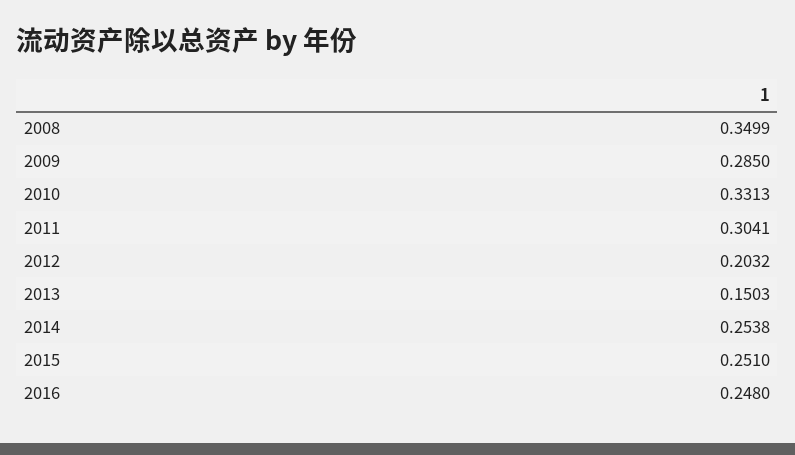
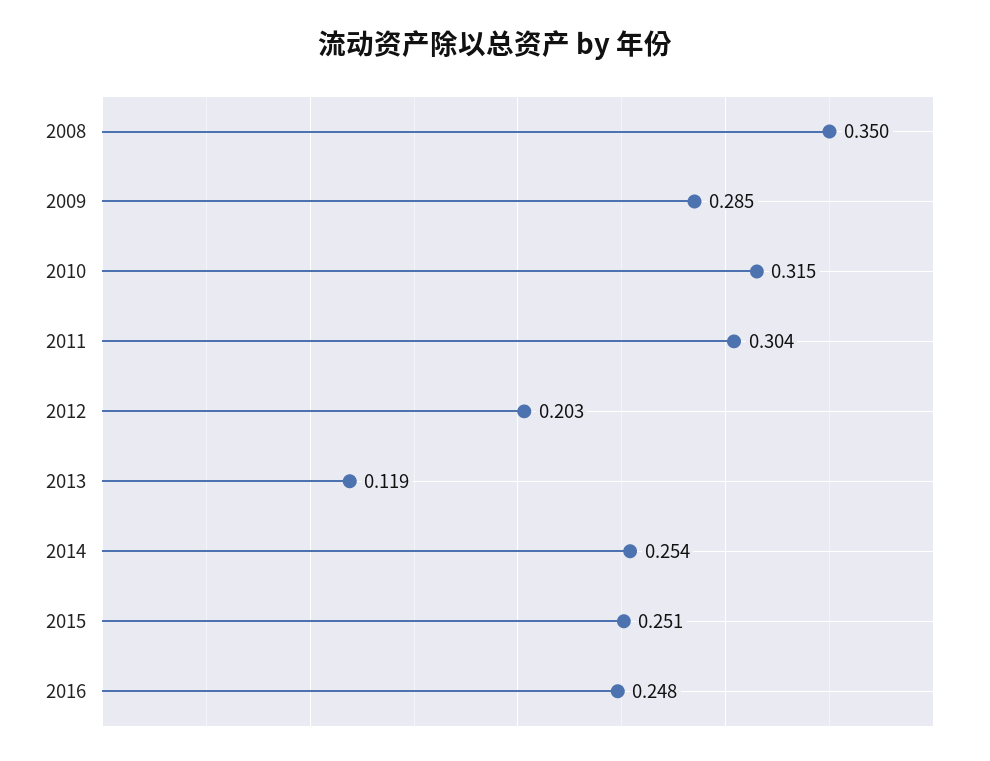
2010: 0.3313 -> 0.315
2013: 0.1503 -> 0.119

